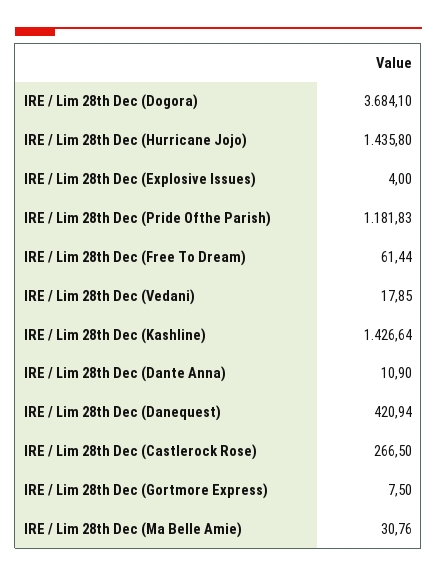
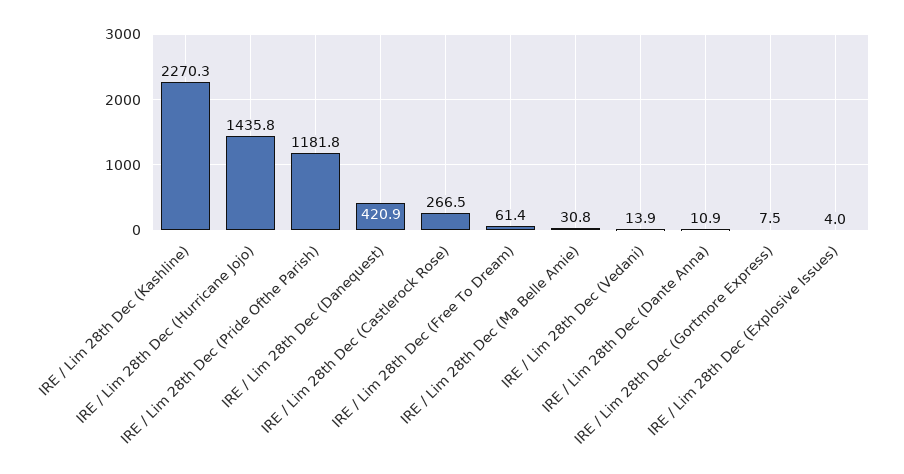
IRE / Lim 28th Dec (Dogora): 3684.1 -> none
IRE / Lim 28th Dec (Vedani): 17.85 -> 13.9
IRE / Lim 28th Dec (Kashline): 1426.64 -> 2270.3

